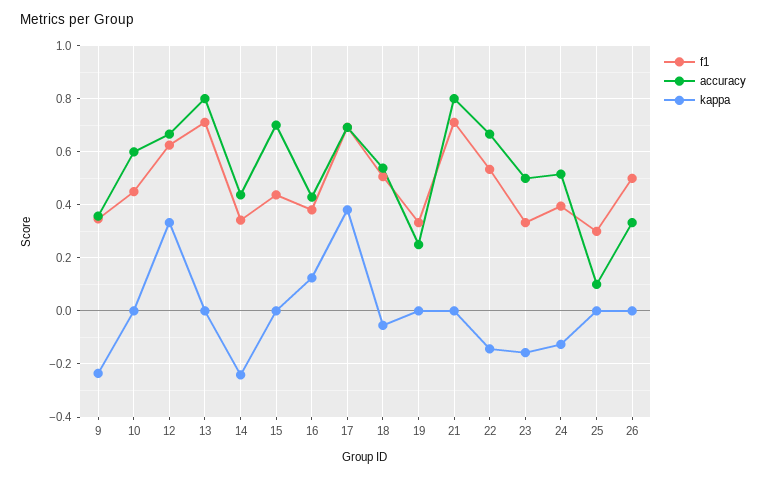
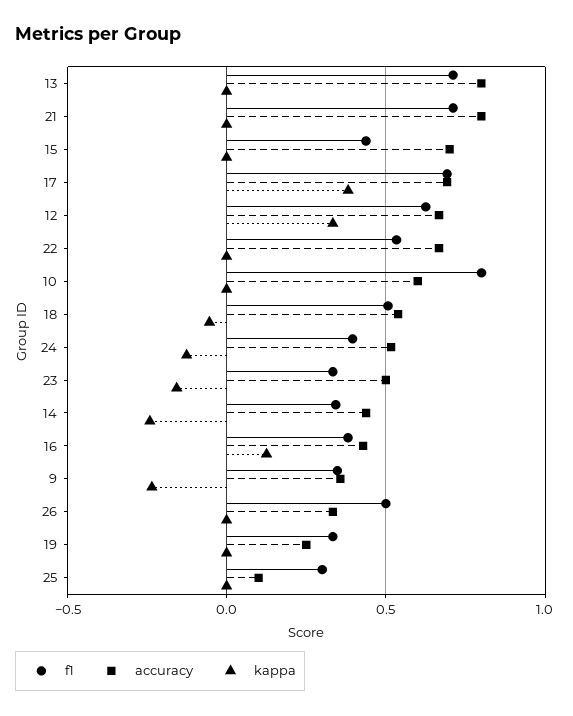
f1, 10: 0.45 -> 0.8
kappa, 22: -0.15 -> 0

